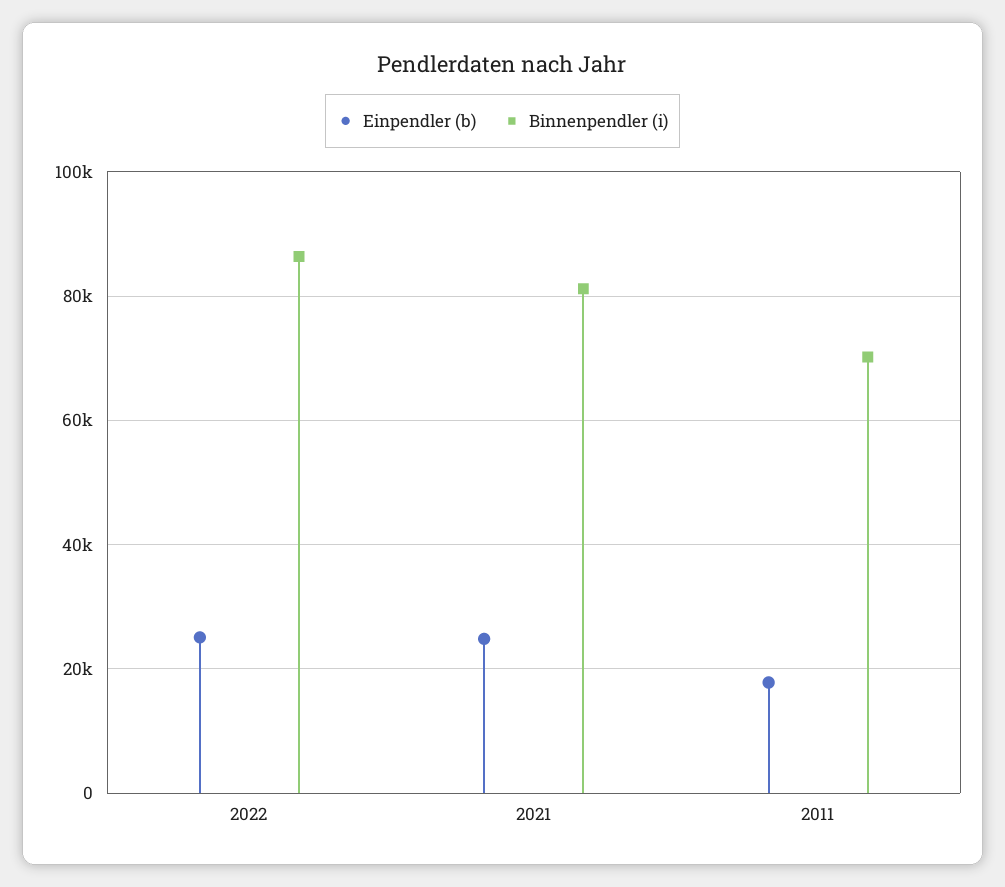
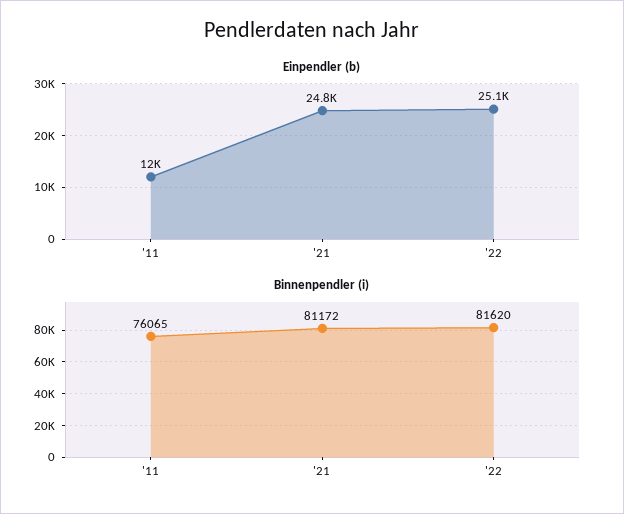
Binnenpendler (i), 2022: 86000 -> 81620
Einpendler (b), 2011: 18000 -> 12000
Binnenpendler (i), 2011: 70000 -> 76065

